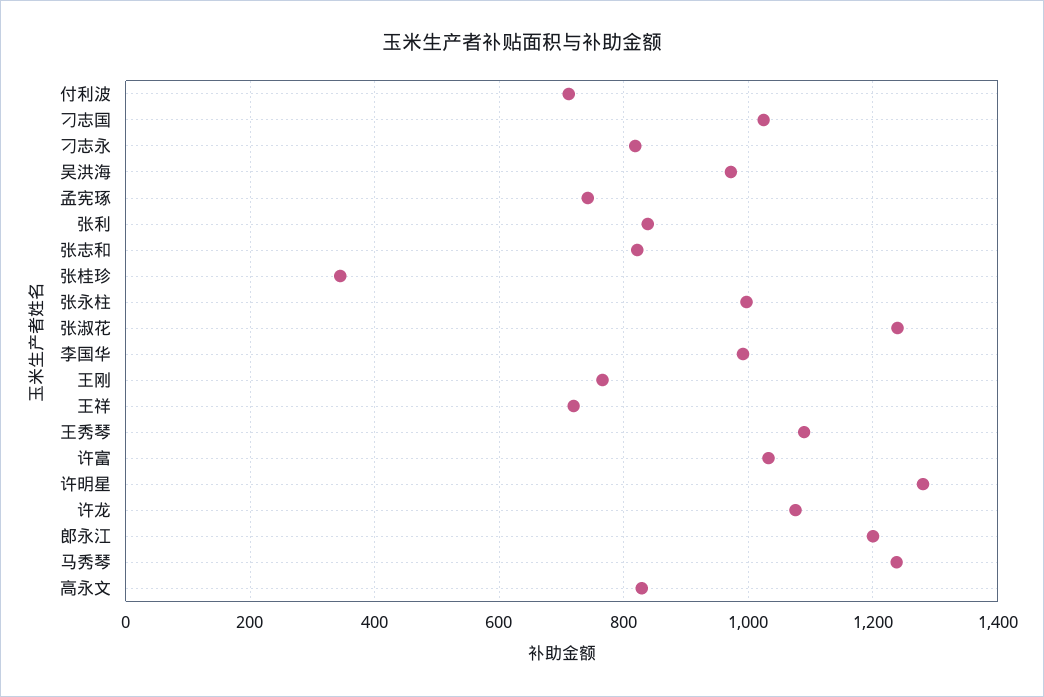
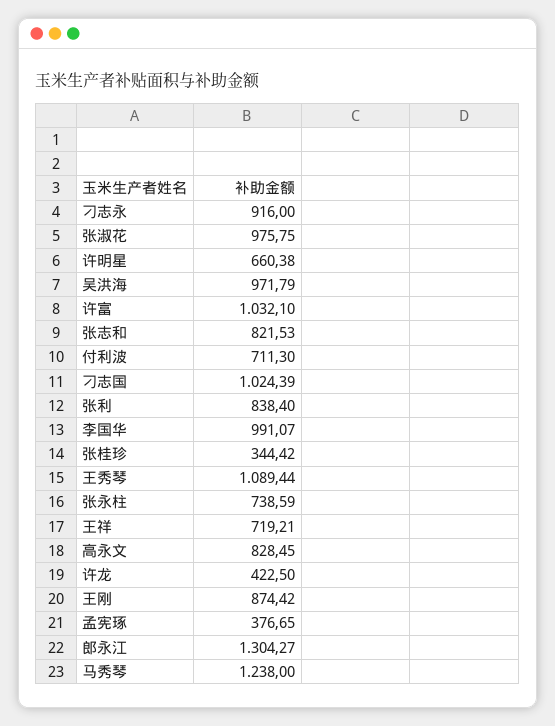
刁志永: 820 -> 916
孟宪琢: 740 -> 376.65
张永柱: 1000 -> 738.59
张淑花: 1240 -> 975.75
王刚: 760 -> 874.42
许明星: 1280 -> 660.38
许龙: 1080 -> 422.5
郎永江: 1200 -> 1304.27

